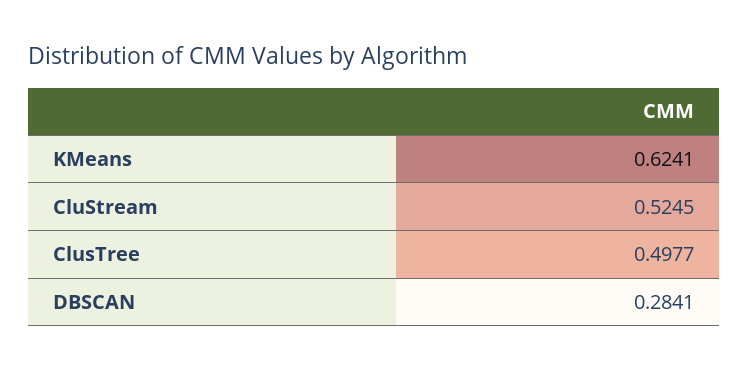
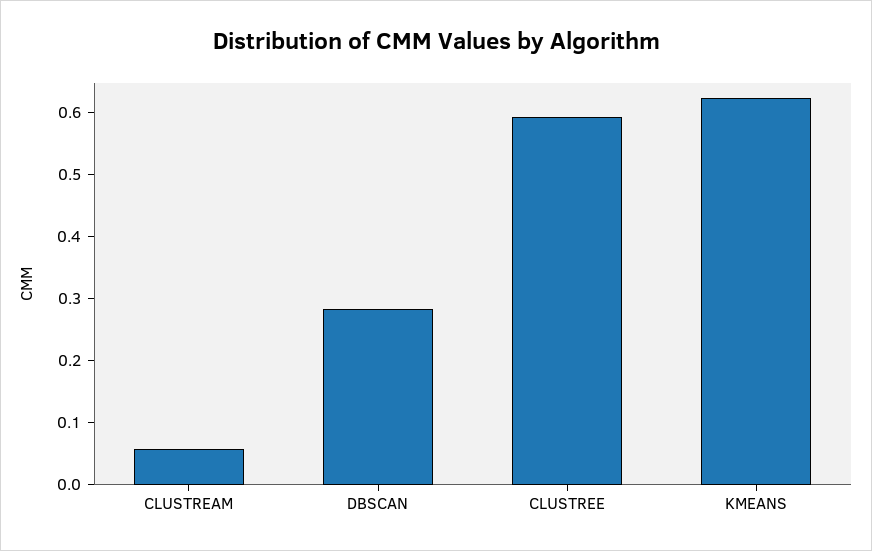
CluStream: 0.5245 -> 0.06
ClusTree: 0.4977 -> 0.6

